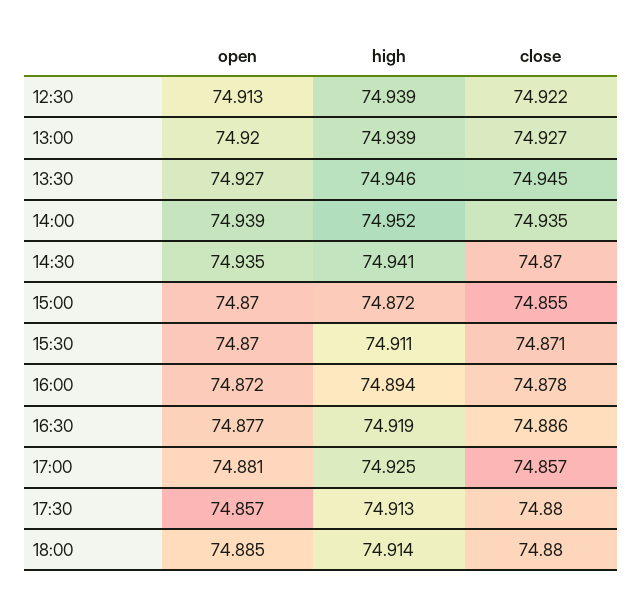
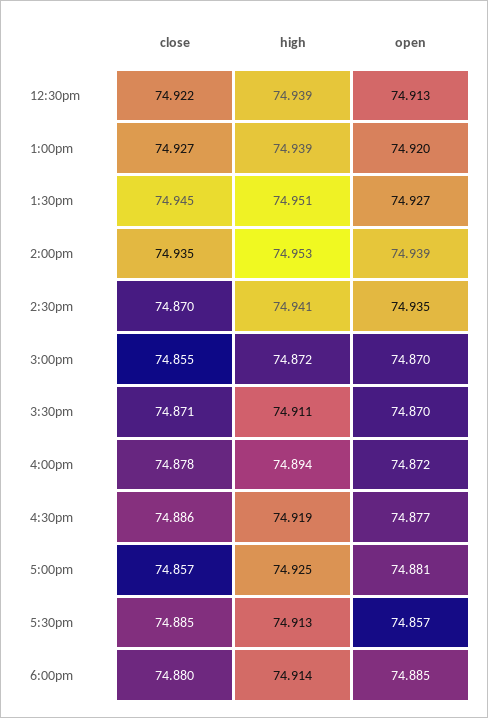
high, 13:30: 74.946 -> 74.951
high, 14:00: 74.952 -> 74.953
close, 17:30: 74.88 -> 74.885

